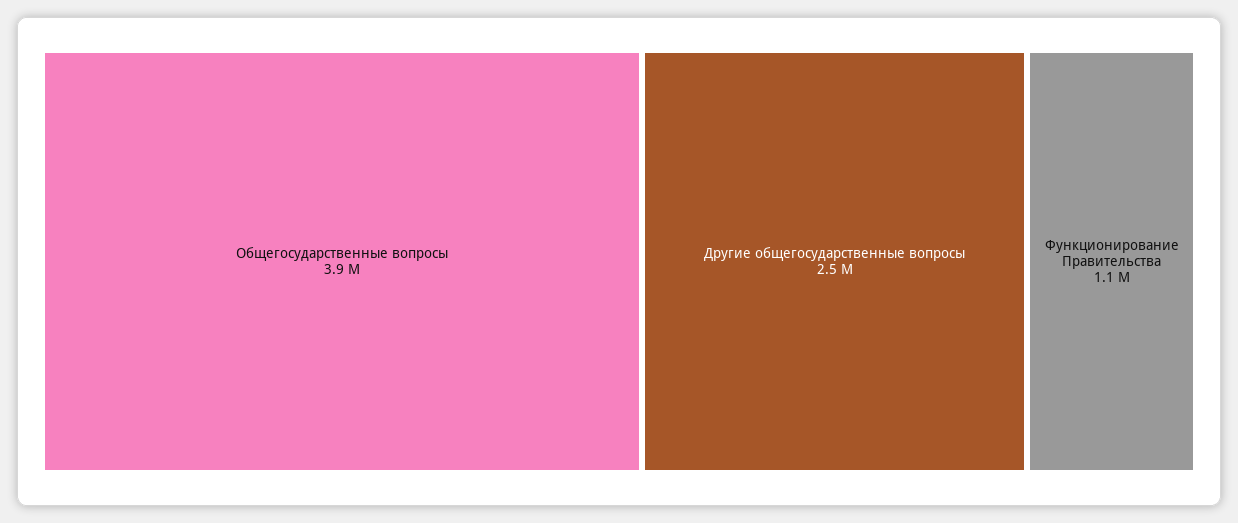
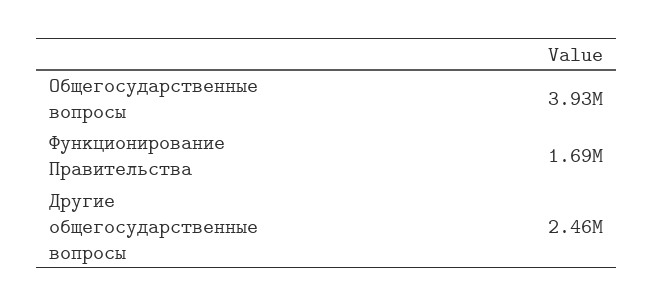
Функционирование Правительства: 1100000 -> 1690000

